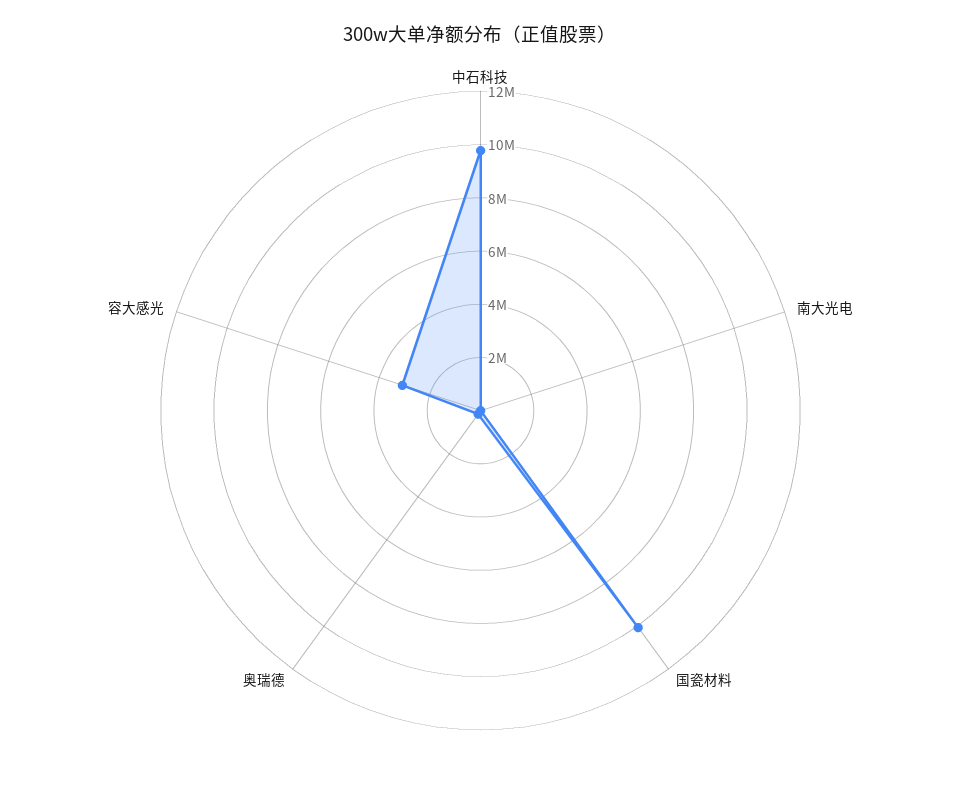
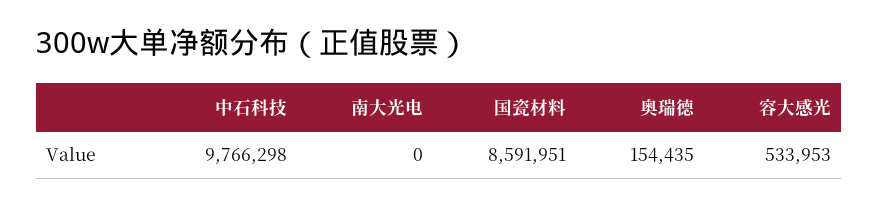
国瓷材料: 10000000 -> 8591951
容大感光: 3000000 -> 533953

